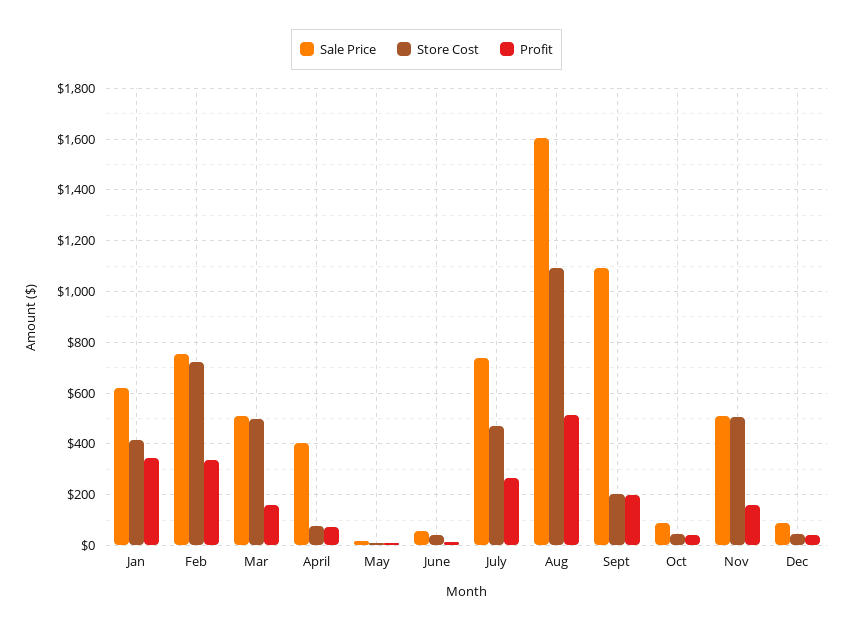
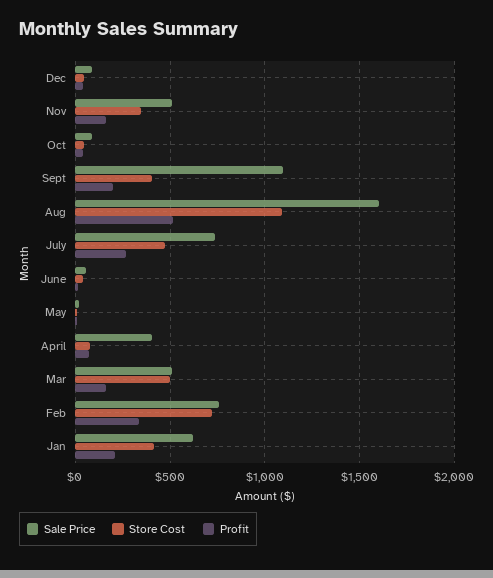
Profit, Jan: 350 -> 200
Store Cost, Sept: 200 -> 400
Store Cost, Nov: 500 -> 350

